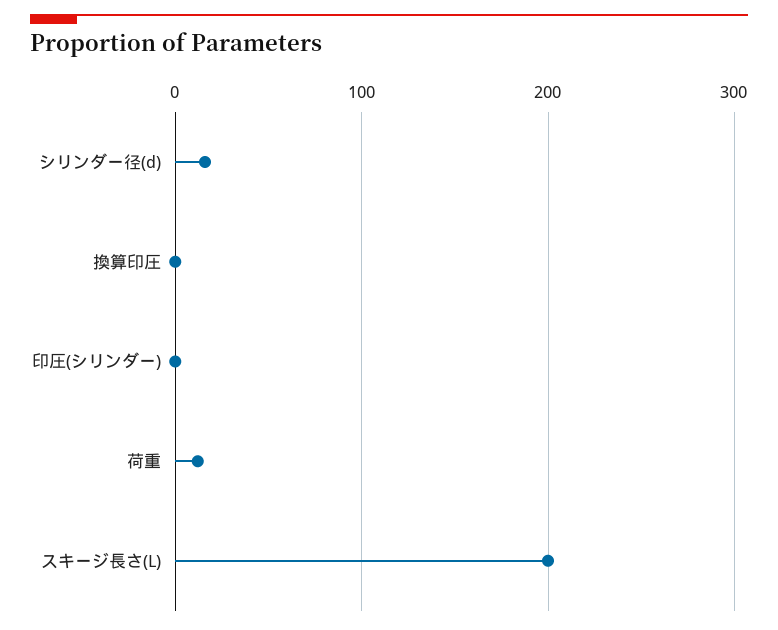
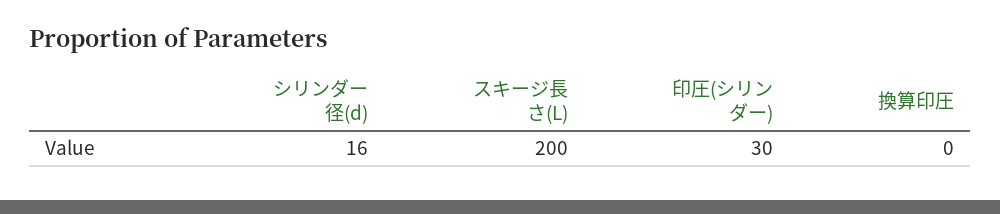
印圧(シリンダー): 0 -> 30
荷重: 10 -> none

